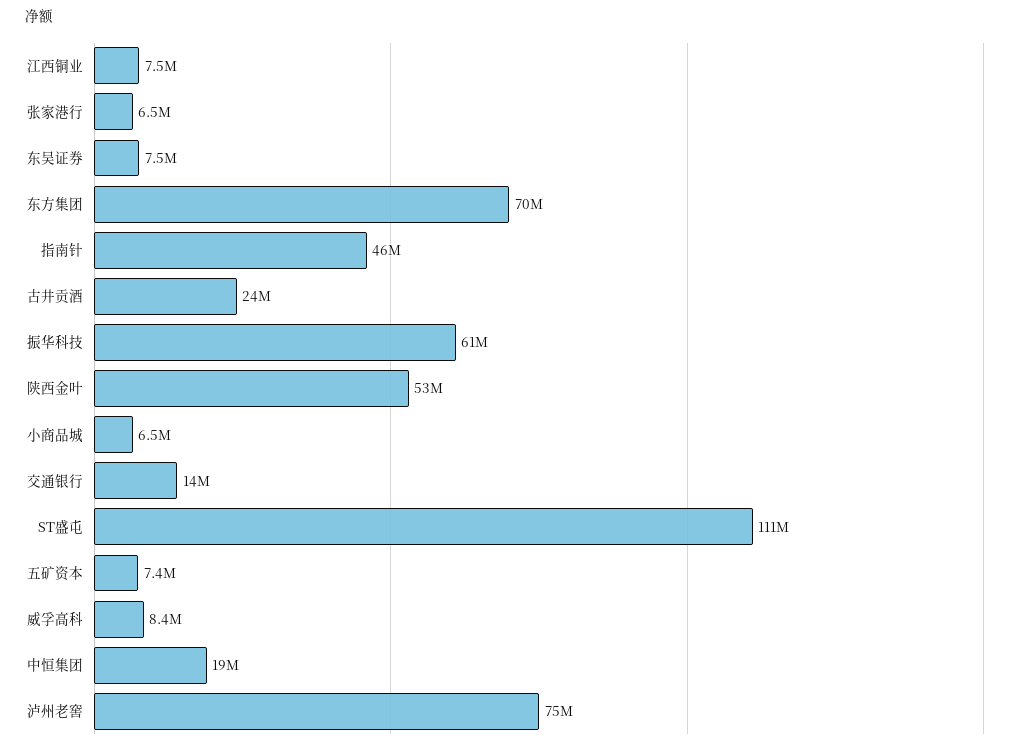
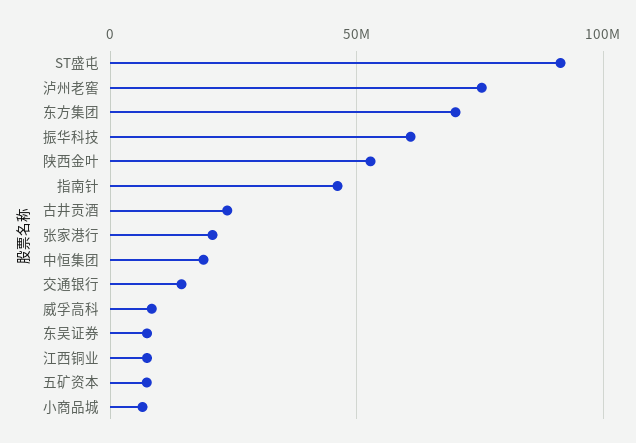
张家港行: 6500000 -> 20000000
ST盛屯: 111000000 -> 90000000

